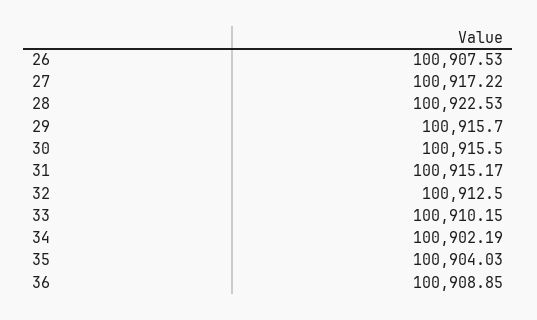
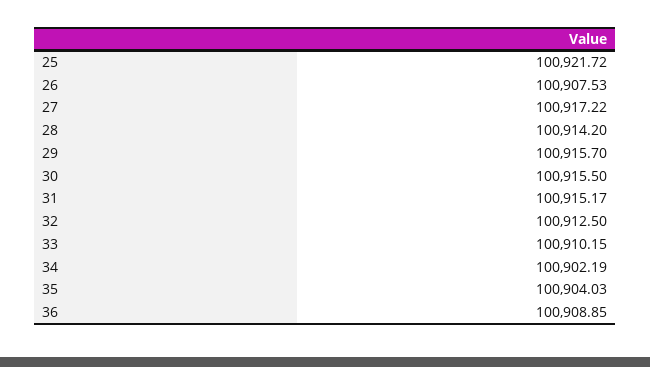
28: 100922.53 -> 100914.2
25: none -> 100921.72

